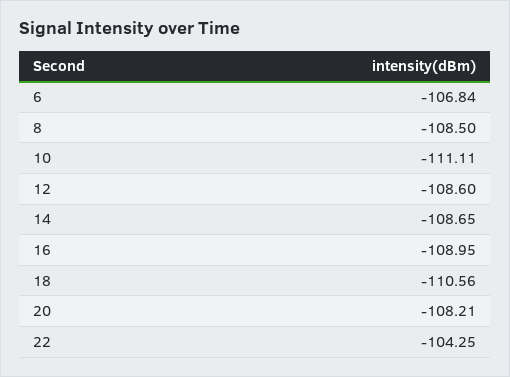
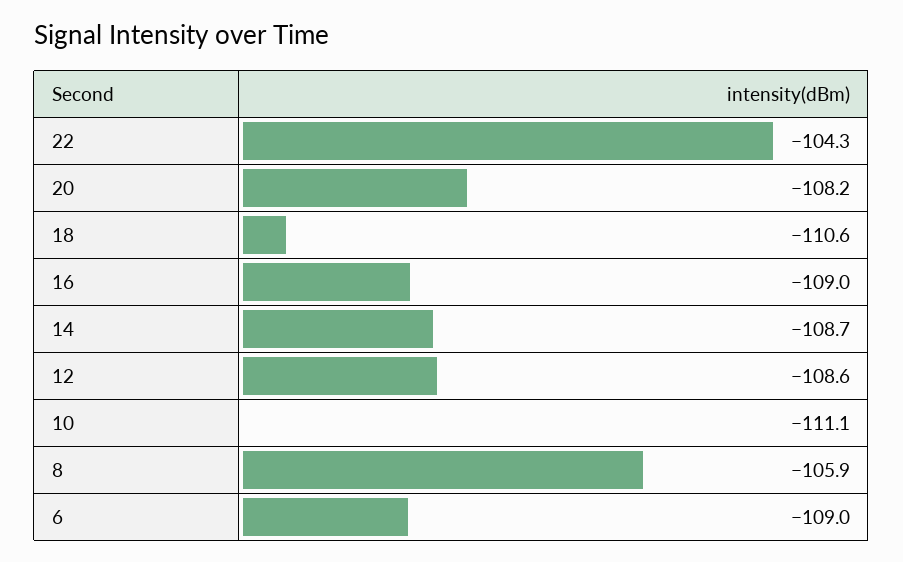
6: -106.84 -> -109
8: -108.5 -> -105.9

